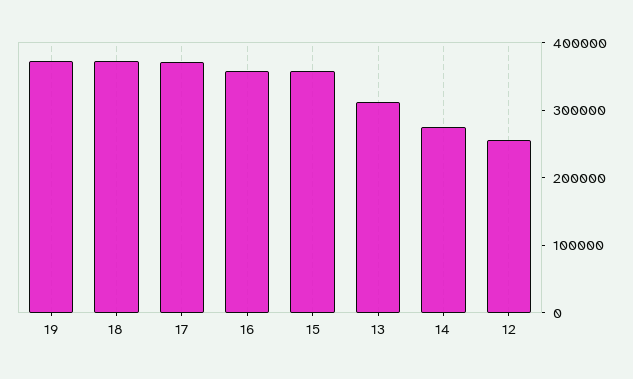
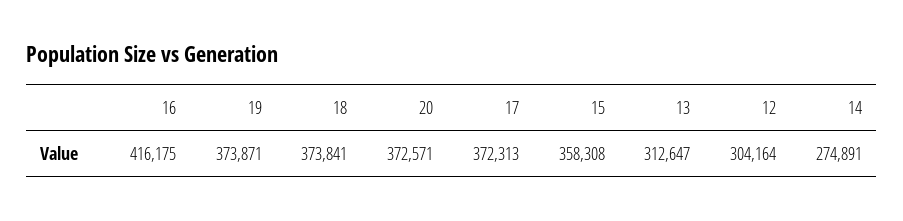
16: 360000 -> 416175
12: 260000 -> 304164
20: none -> 372571

